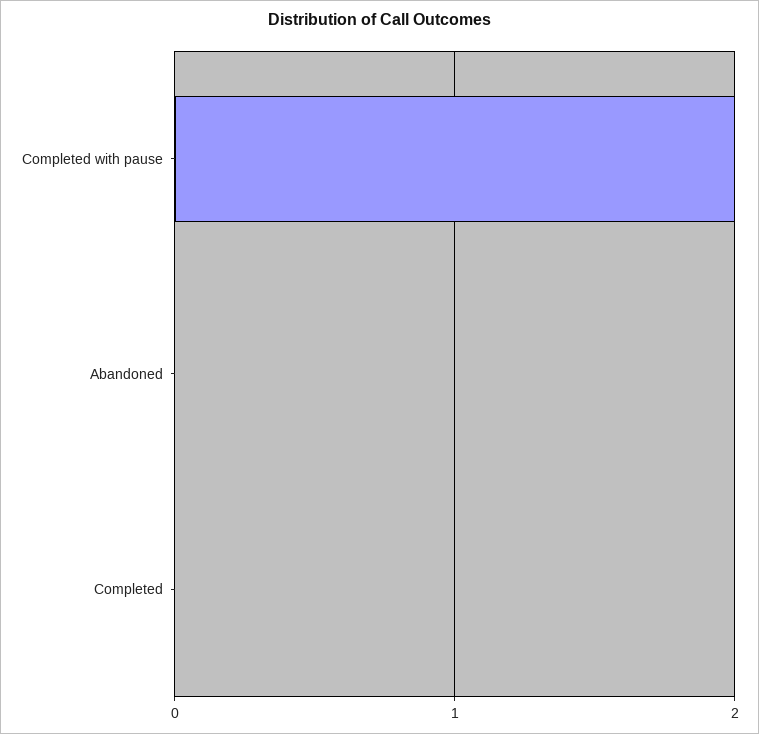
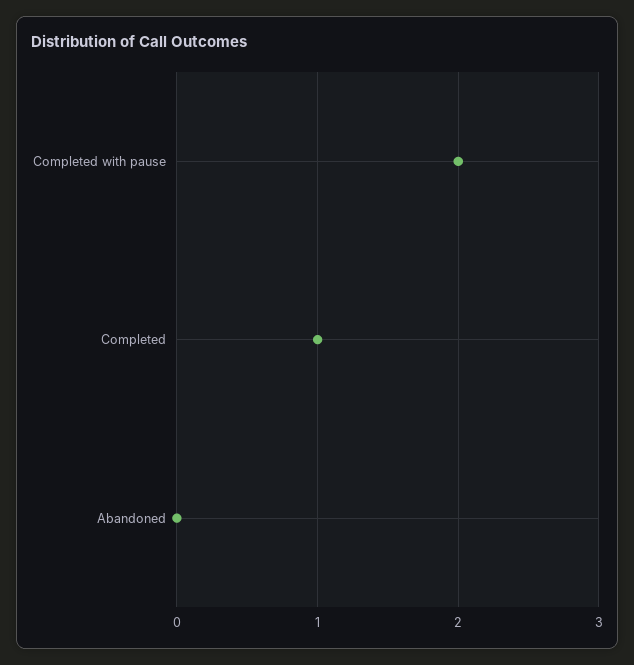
Completed: 0 -> 1

